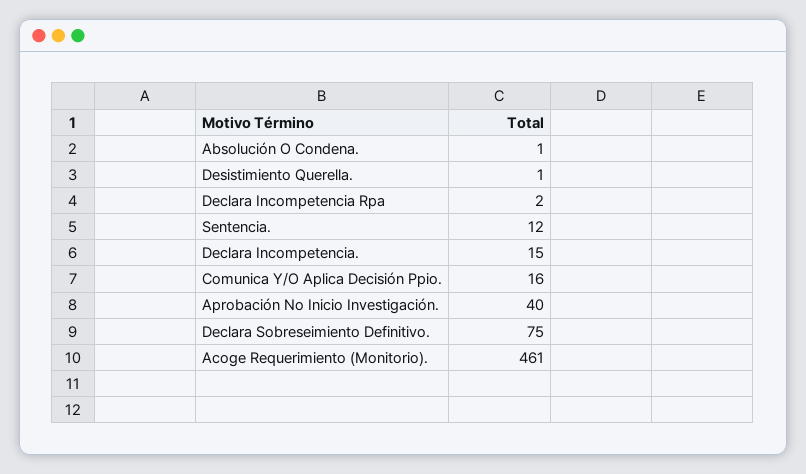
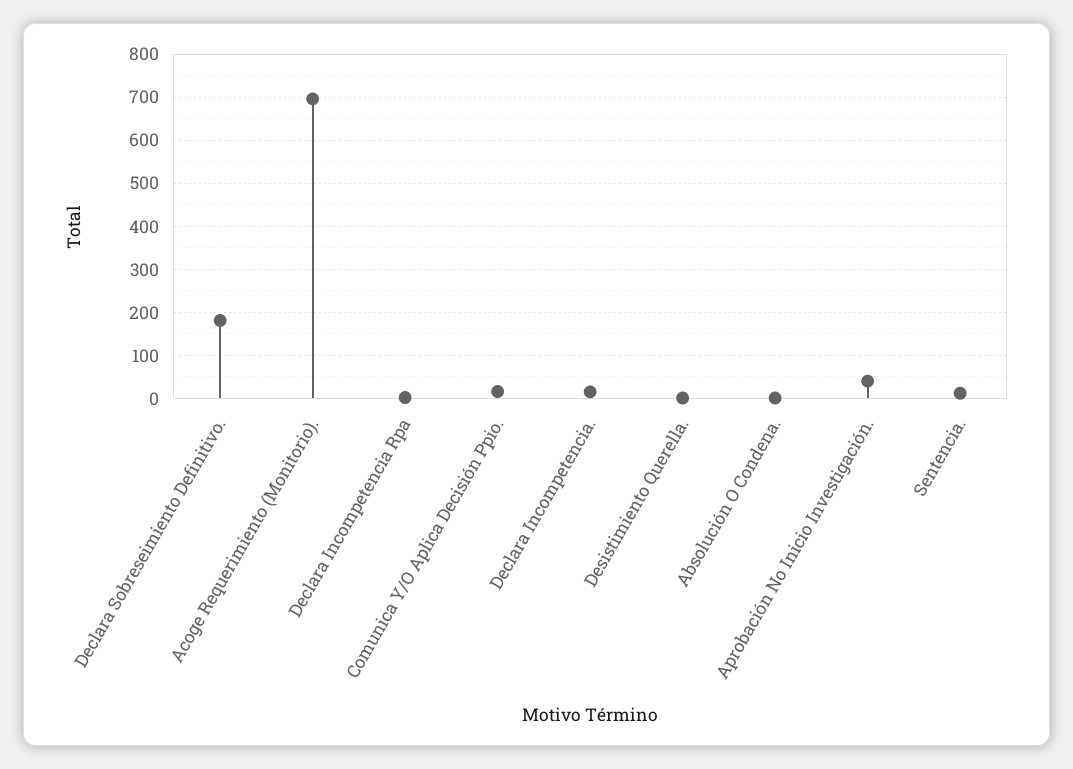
Declara Sobreseimiento Definitivo.: 75 -> 180
Acoge Requerimiento (Monitorio).: 461 -> 700

